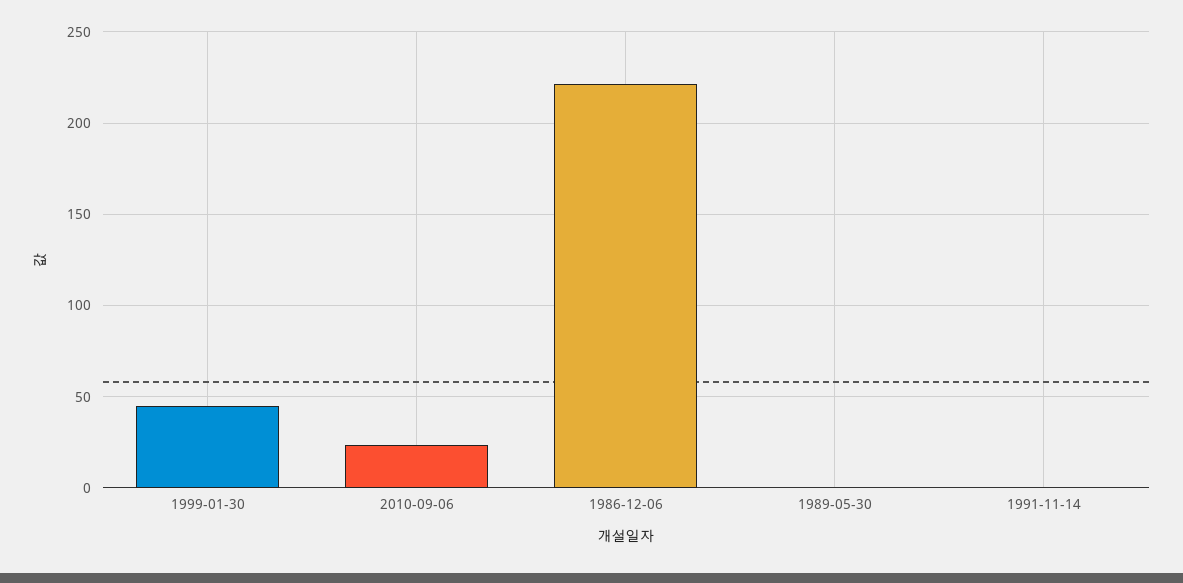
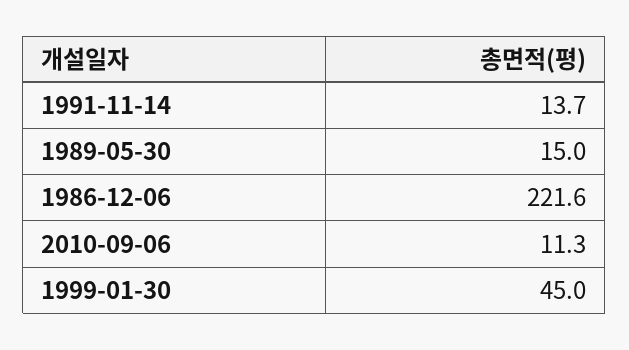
2010-09-06: 25 -> 11.3
1989-05-30: 0 -> 15
1991-11-14: 0 -> 13.7

